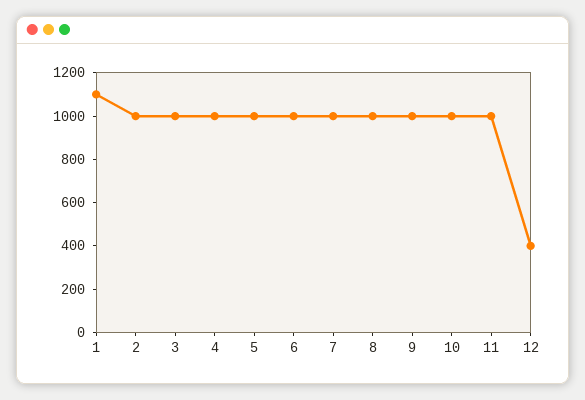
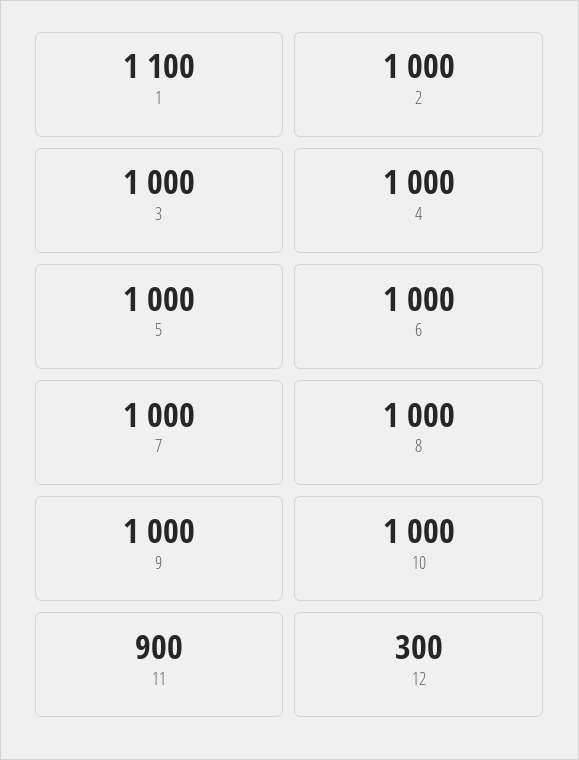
11: 1000 -> 900
12: 400 -> 300

